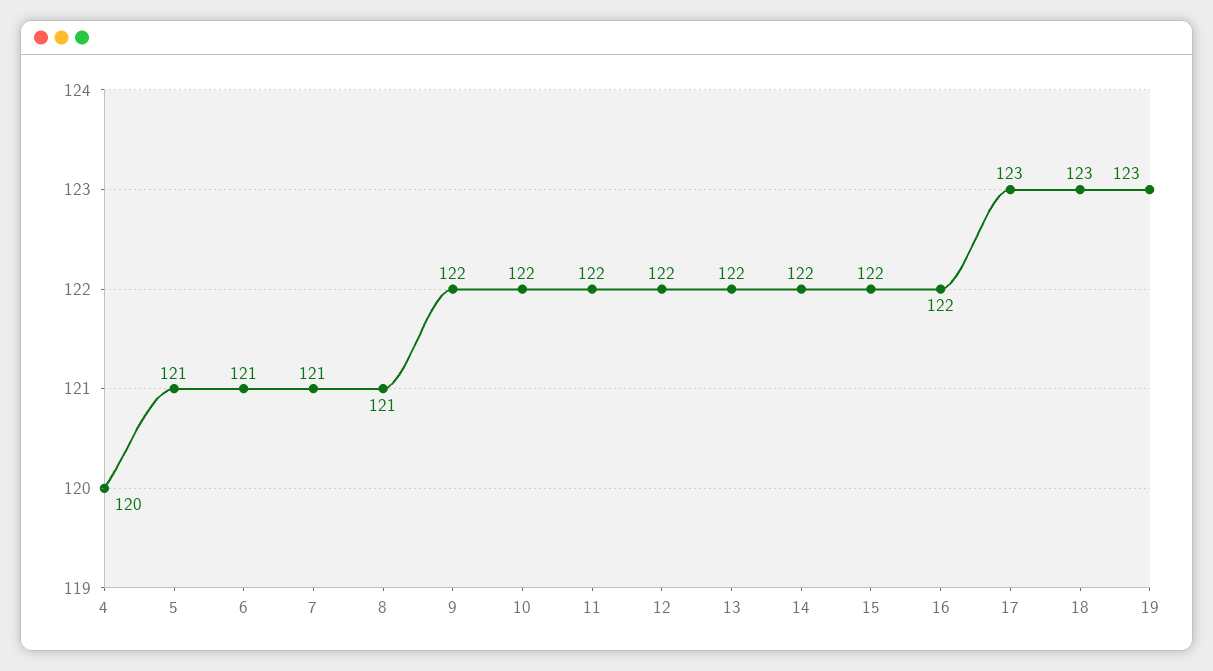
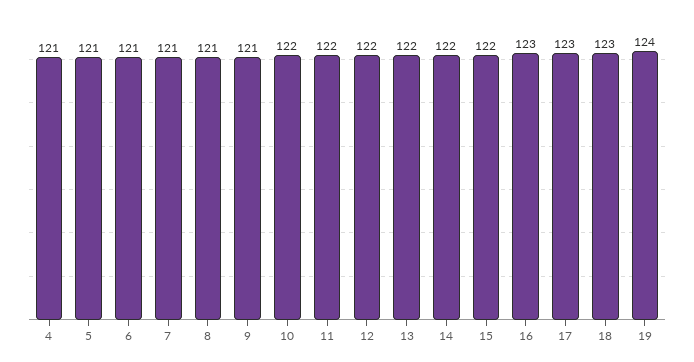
4: 120 -> 121
9: 122 -> 121
16: 122 -> 123
19: 123 -> 124

